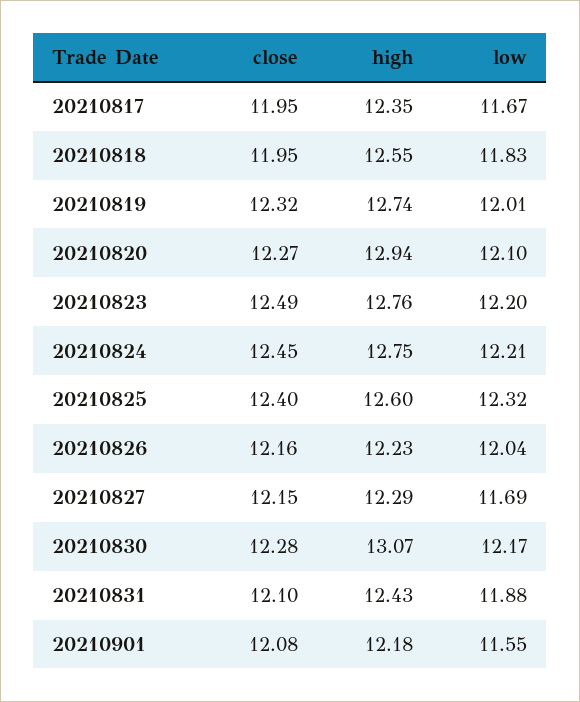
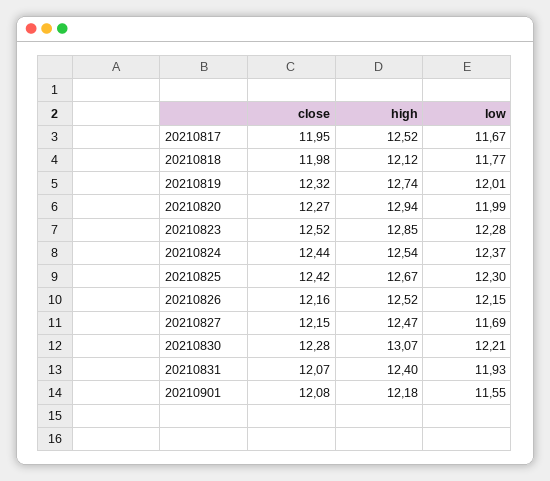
high, 20210817: 12.35 -> 12.52
close, 20210818: 11.95 -> 11.98
high, 20210818: 12.55 -> 12.12
low, 20210818: 11.83 -> 11.77
low, 20210820: 12.1 -> 11.99
close, 20210823: 12.49 -> 12.52
high, 20210823: 12.76 -> 12.85
low, 20210823: 12.2 -> 12.28
close, 20210824: 12.45 -> 12.44
high, 20210824: 12.75 -> 12.54
low, 20210824: 12.21 -> 12.37
close, 20210825: 12.4 -> 12.42
high, 20210825: 12.6 -> 12.67
low, 20210825: 12.32 -> 12.3
high, 20210826: 12.23 -> 12.52
low, 20210826: 12.04 -> 12.15
high, 20210827: 12.29 -> 12.47
low, 20210830: 12.17 -> 12.21
close, 20210831: 12.1 -> 12.07
high, 20210831: 12.43 -> 12.4
low, 20210831: 11.88 -> 11.93

